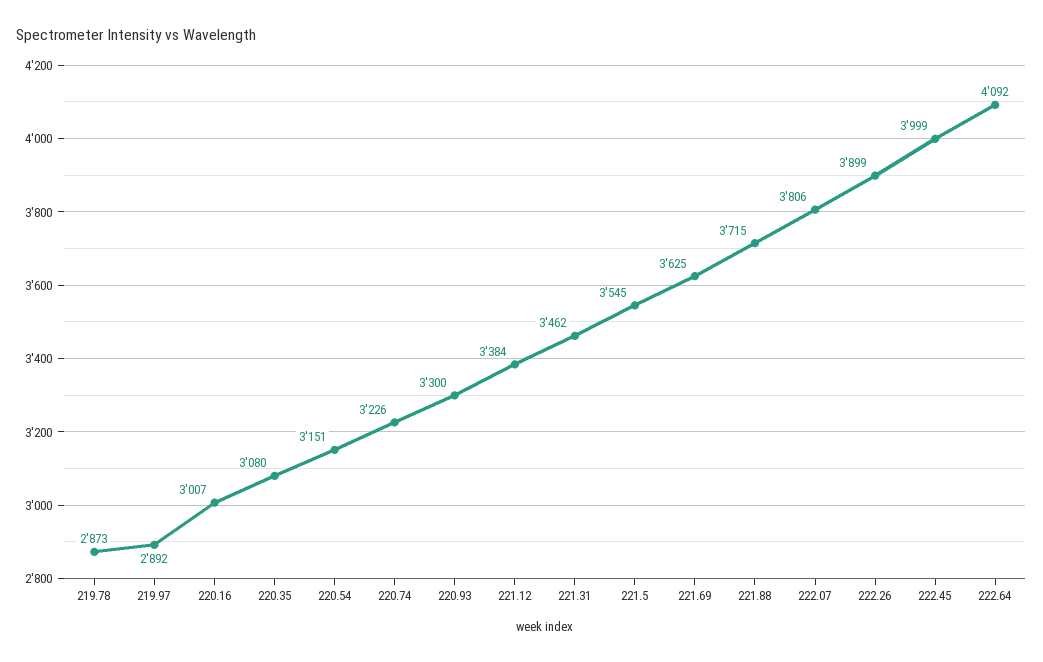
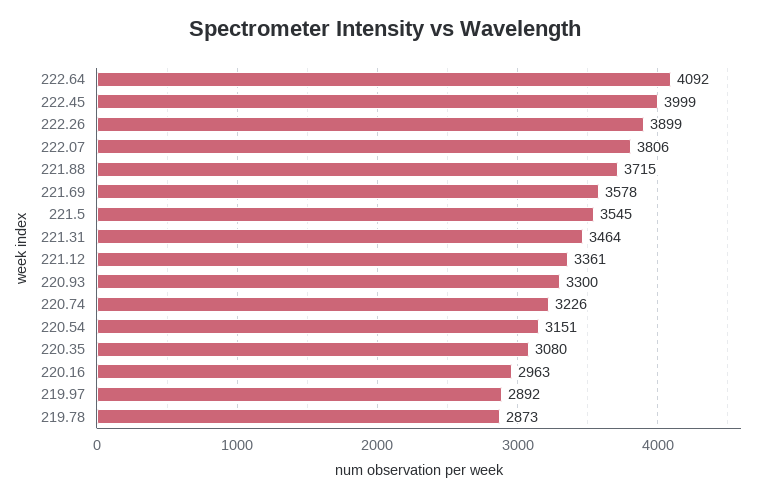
220.16: 3007 -> 2963
221.12: 3384 -> 3361
221.31: 3462 -> 3464
221.69: 3625 -> 3578

